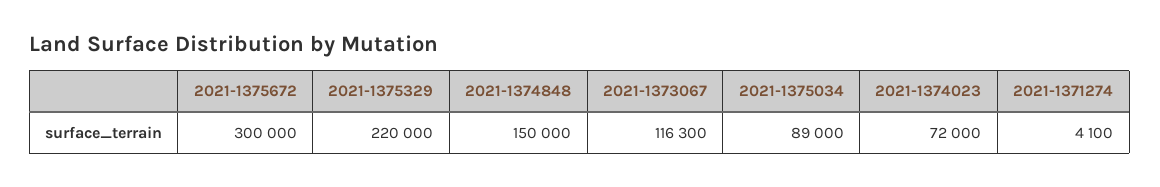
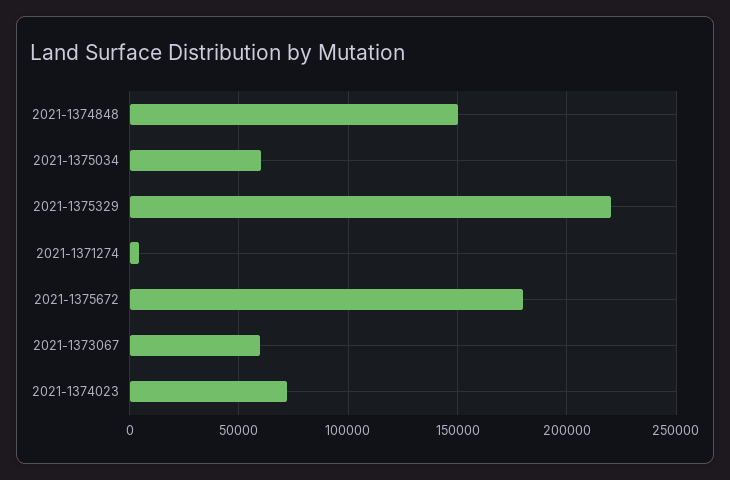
2021-1375672: 300000 -> 180000
2021-1373067: 116300 -> 60000
2021-1375034: 89000 -> 60000

